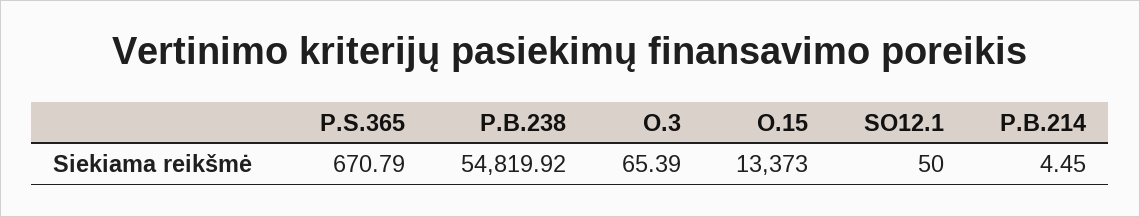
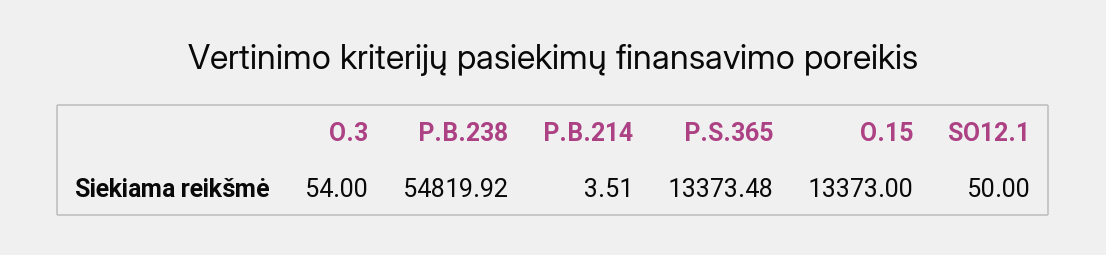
P.S.365: 670.79 -> 13373.48
O.3: 65.39 -> 54
P.B.214: 4.45 -> 3.51

